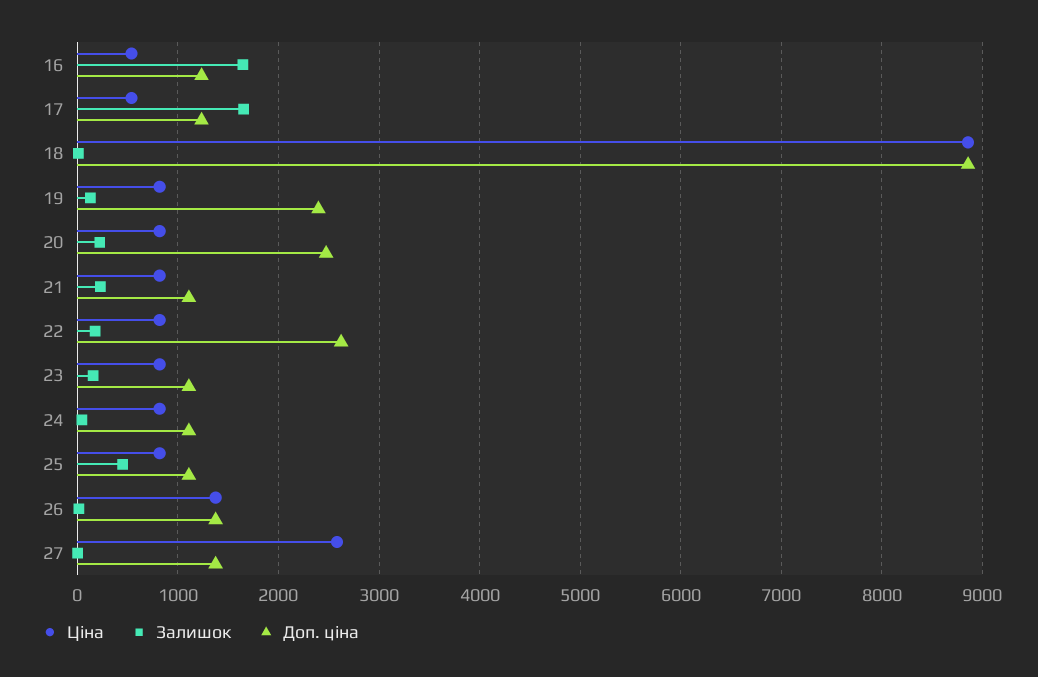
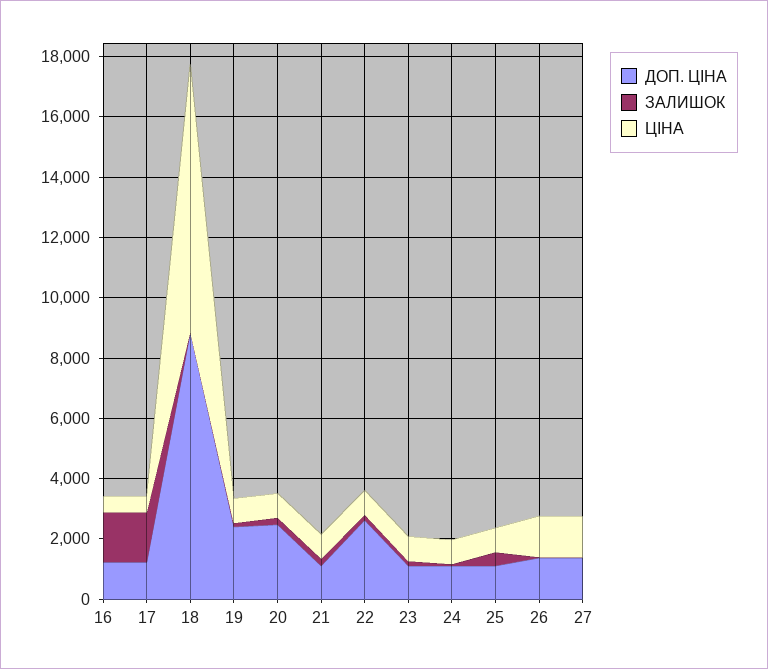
Ціна, 27: 2600 -> 1500

